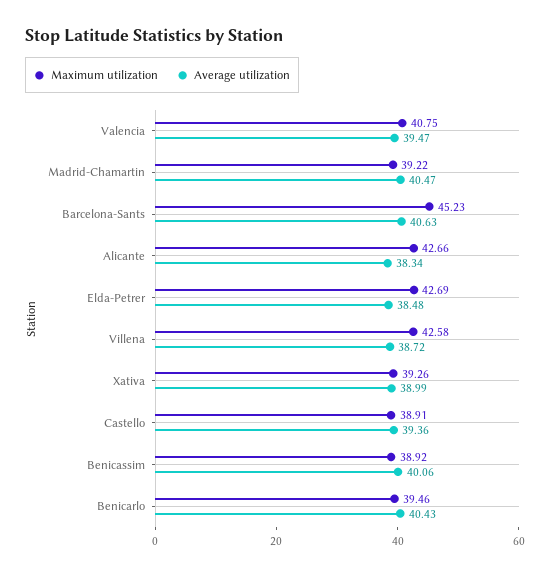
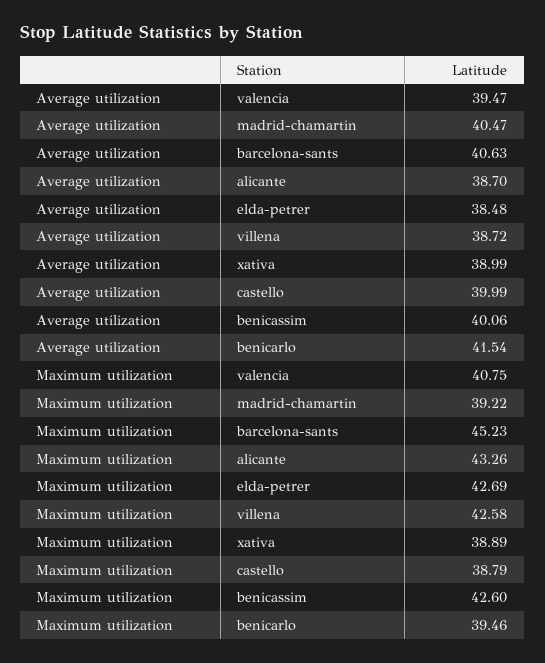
Maximum utilization, Alicante: 42.66 -> 43.26
Average utilization, Alicante: 38.34 -> 38.7
Maximum utilization, Xativa: 39.26 -> 38.89
Maximum utilization, Castello: 38.91 -> 38.79
Average utilization, Castello: 39.36 -> 39.99
Maximum utilization, Benicassim: 38.92 -> 42.6
Average utilization, Benicarlo: 40.43 -> 41.54

